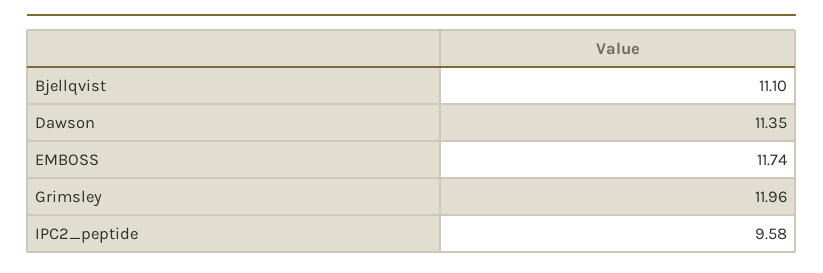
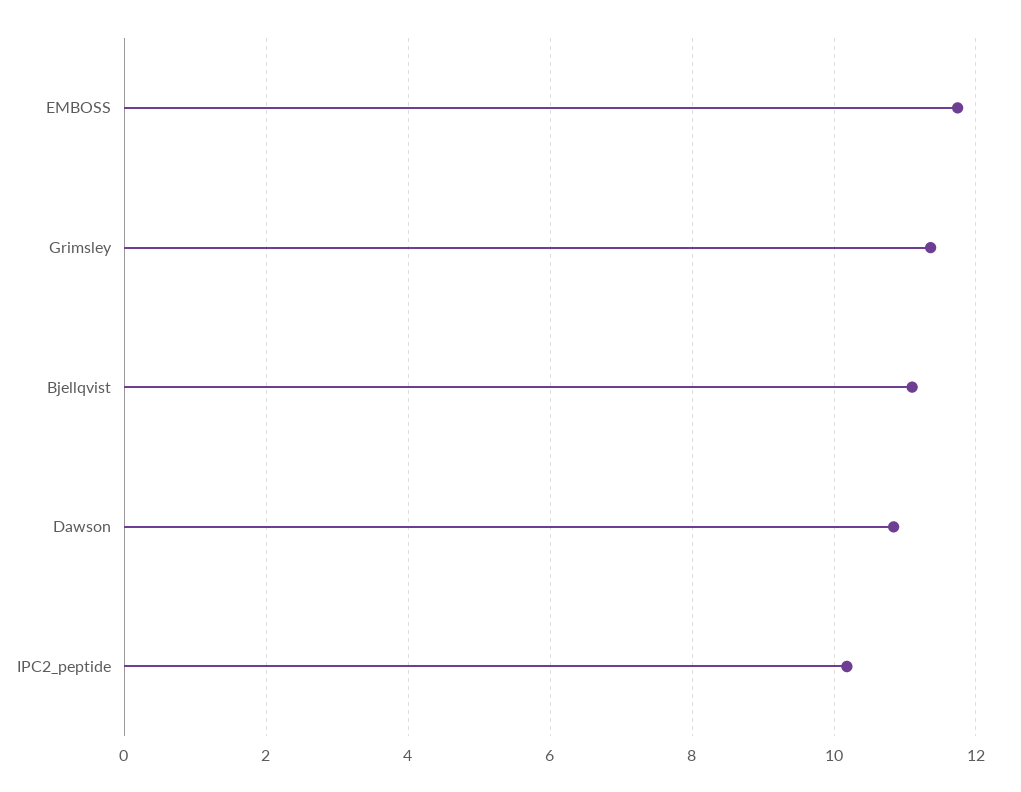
Dawson: 11.35 -> 10.8
Grimsley: 11.96 -> 11.4
IPC2_peptide: 9.58 -> 10.2

